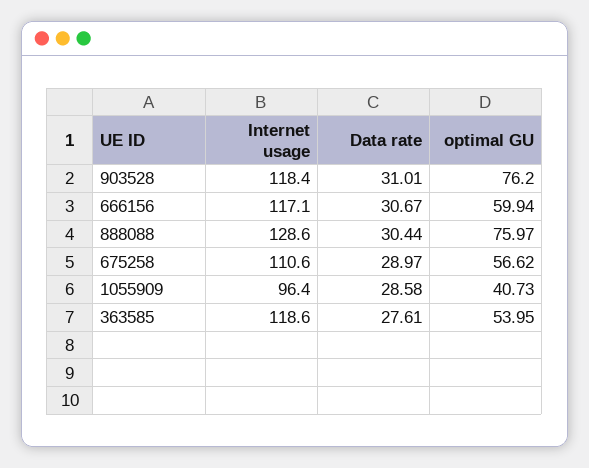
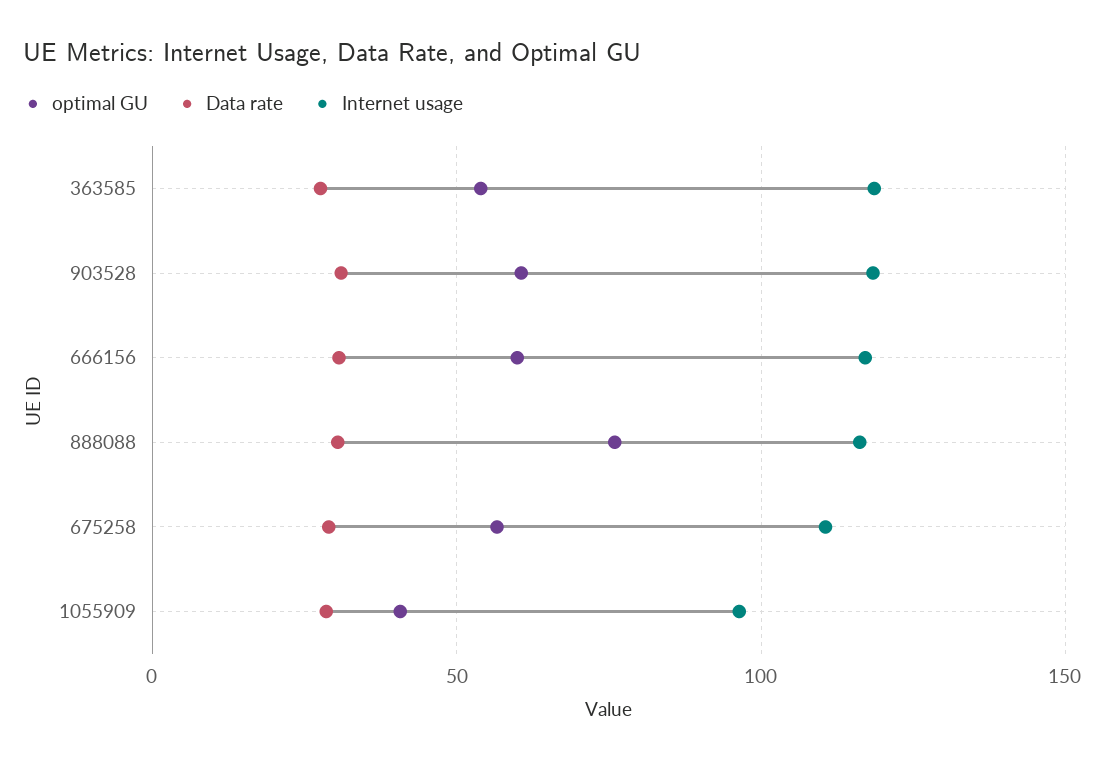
optimal GU, 903528: 76.2 -> 60
Internet usage, 888088: 128.6 -> 115

